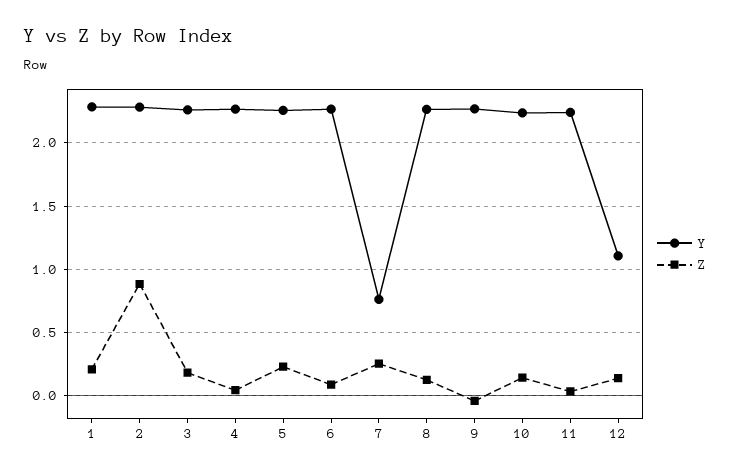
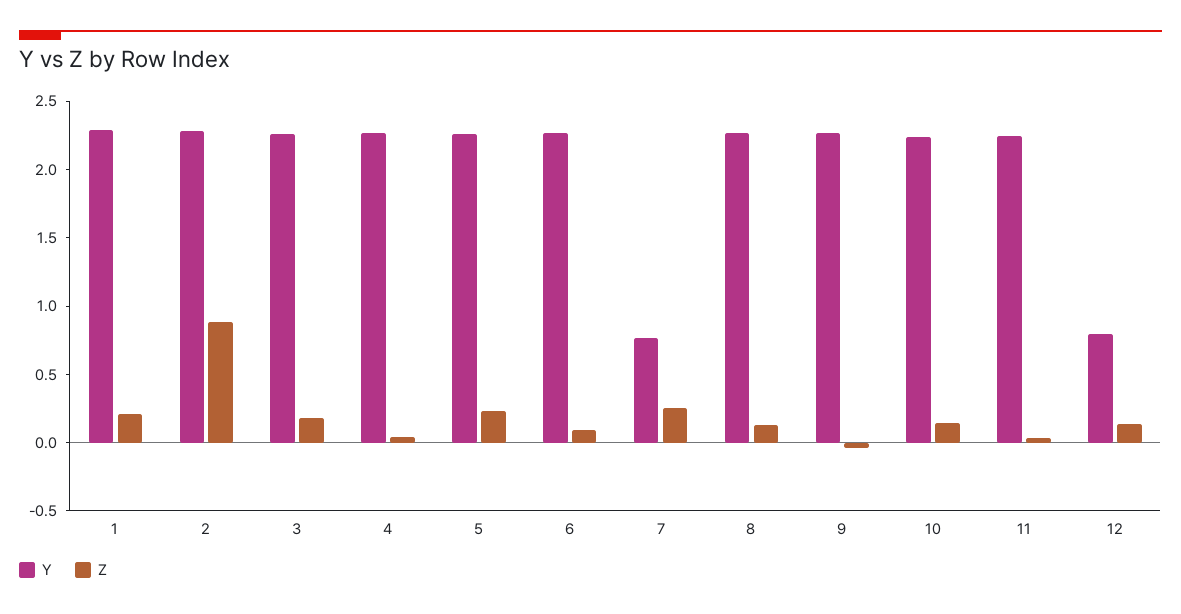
Y, 12: 1.1 -> 0.8

